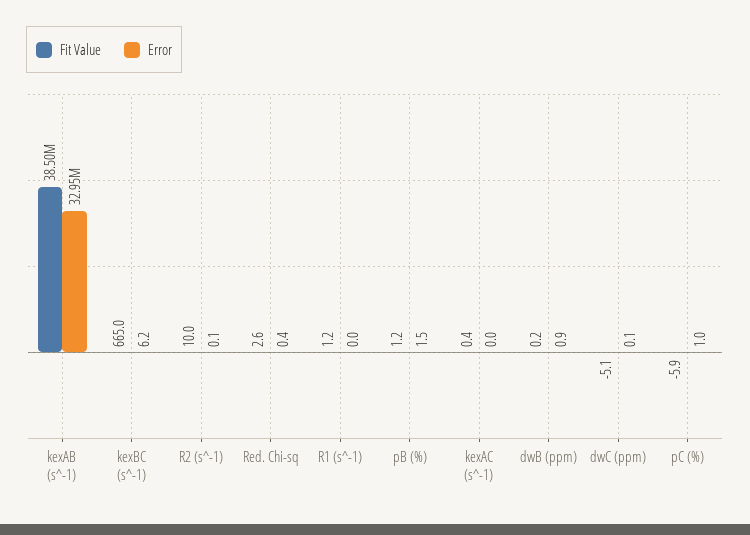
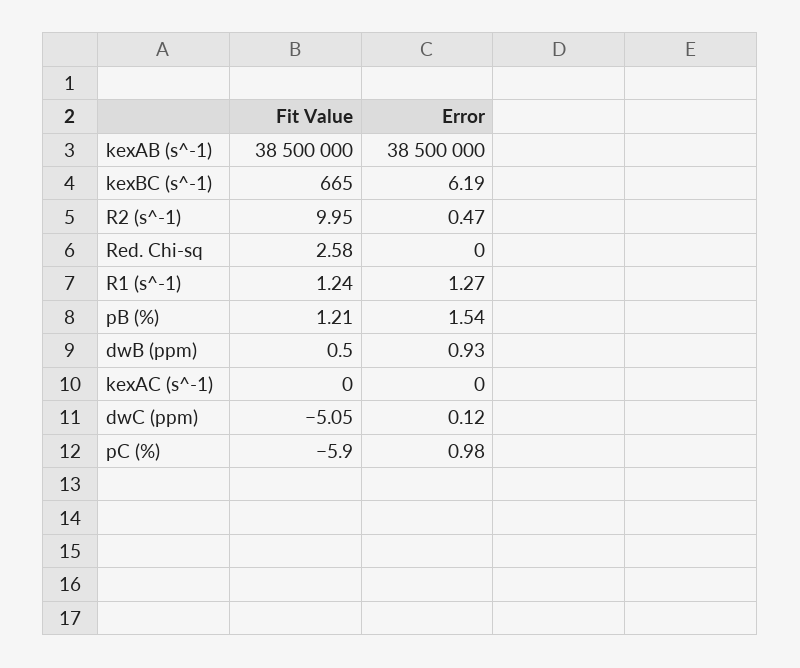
Error, kexAB (s^-1): 32950000 -> 38500000
Error, R2 (s^-1): 0.1 -> 0.47
Error, Red. Chi-sq: 0.4 -> 0
Error, R1 (s^-1): 0 -> 1.27
Fit Value, kexAC (s^-1): 0.4 -> 0
Fit Value, dwB (ppm): 0.2 -> 0.5

